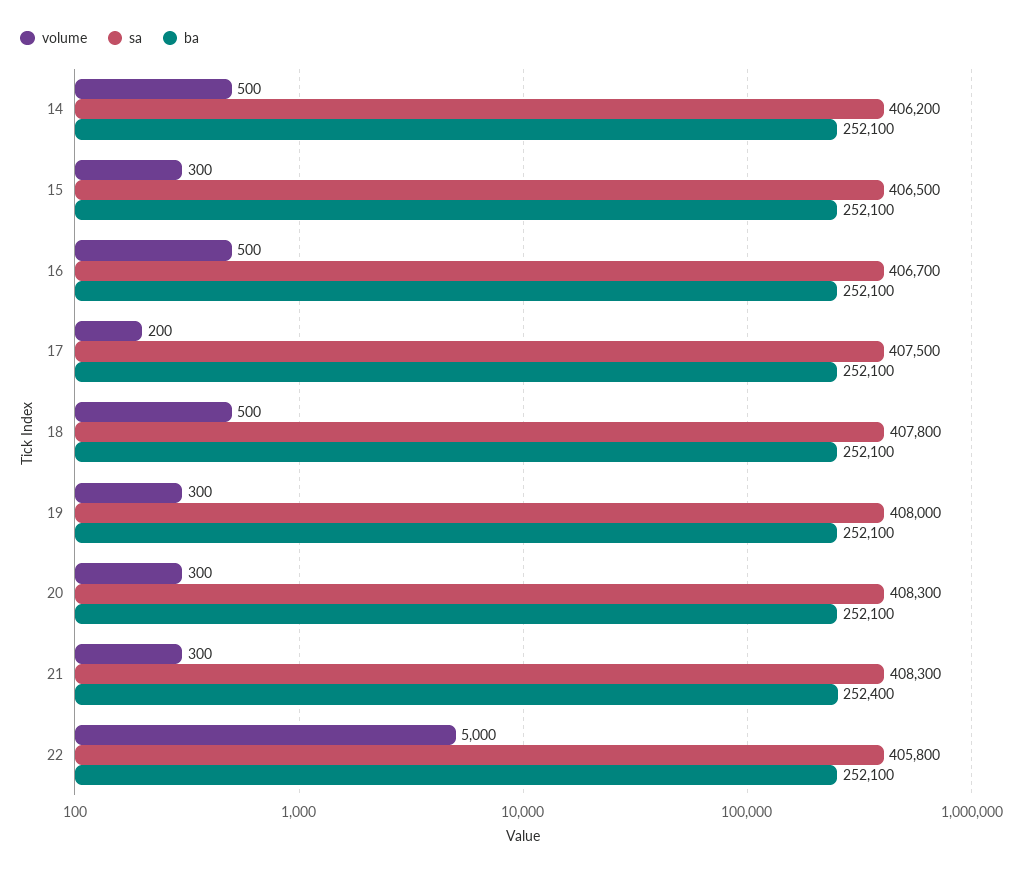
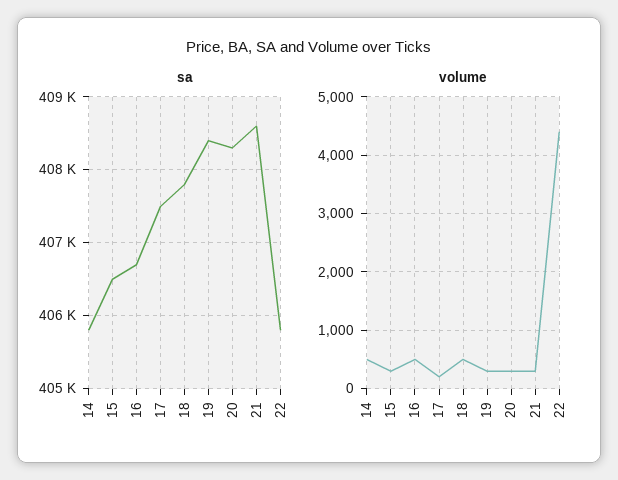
sa, 14: 406200 -> 405800
ba, 14: 252100 -> none
ba, 15: 252100 -> none
ba, 16: 252100 -> none
ba, 17: 252100 -> none
ba, 18: 252100 -> none
sa, 19: 408000 -> 408400
ba, 19: 252100 -> none
ba, 20: 252100 -> none
sa, 21: 408300 -> 408600
ba, 21: 252400 -> none
volume, 22: 5000 -> 4400
ba, 22: 252100 -> none

